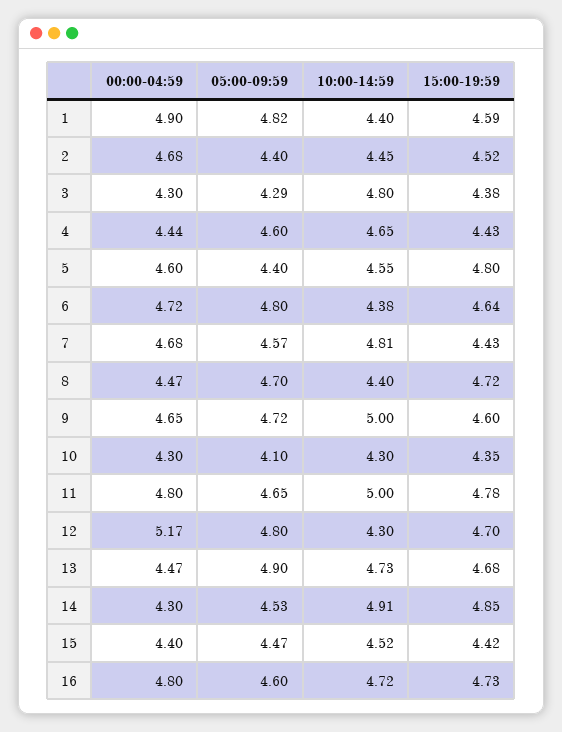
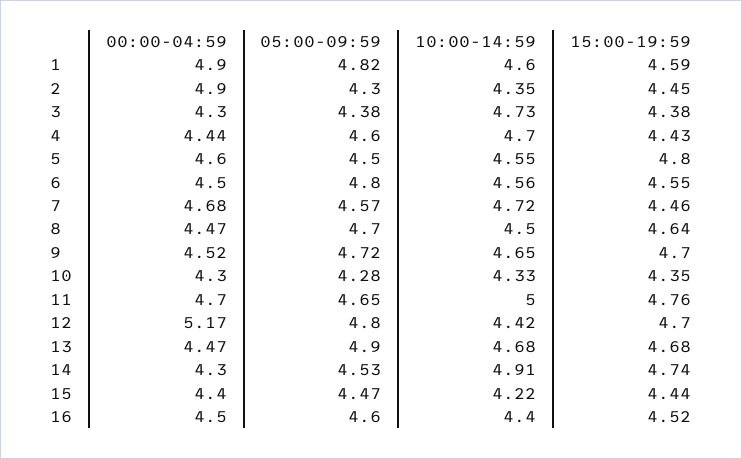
10:00-14:59, 1: 4.4 -> 4.6
00:00-04:59, 2: 4.68 -> 4.9
05:00-09:59, 2: 4.4 -> 4.3
10:00-14:59, 2: 4.45 -> 4.35
15:00-19:59, 2: 4.52 -> 4.45
05:00-09:59, 3: 4.29 -> 4.38
10:00-14:59, 3: 4.8 -> 4.73
10:00-14:59, 4: 4.65 -> 4.7
05:00-09:59, 5: 4.4 -> 4.5
00:00-04:59, 6: 4.72 -> 4.5
10:00-14:59, 6: 4.38 -> 4.56
15:00-19:59, 6: 4.64 -> 4.55
10:00-14:59, 7: 4.81 -> 4.72
15:00-19:59, 7: 4.43 -> 4.46
10:00-14:59, 8: 4.4 -> 4.5
15:00-19:59, 8: 4.72 -> 4.64
00:00-04:59, 9: 4.65 -> 4.52
10:00-14:59, 9: 5 -> 4.65
15:00-19:59, 9: 4.6 -> 4.7
05:00-09:59, 10: 4.1 -> 4.28
10:00-14:59, 10: 4.3 -> 4.33
00:00-04:59, 11: 4.8 -> 4.7
15:00-19:59, 11: 4.78 -> 4.76
10:00-14:59, 12: 4.3 -> 4.42
10:00-14:59, 13: 4.73 -> 4.68
15:00-19:59, 14: 4.85 -> 4.74
10:00-14:59, 15: 4.52 -> 4.22
15:00-19:59, 15: 4.42 -> 4.44
00:00-04:59, 16: 4.8 -> 4.5
10:00-14:59, 16: 4.72 -> 4.4
15:00-19:59, 16: 4.73 -> 4.52

